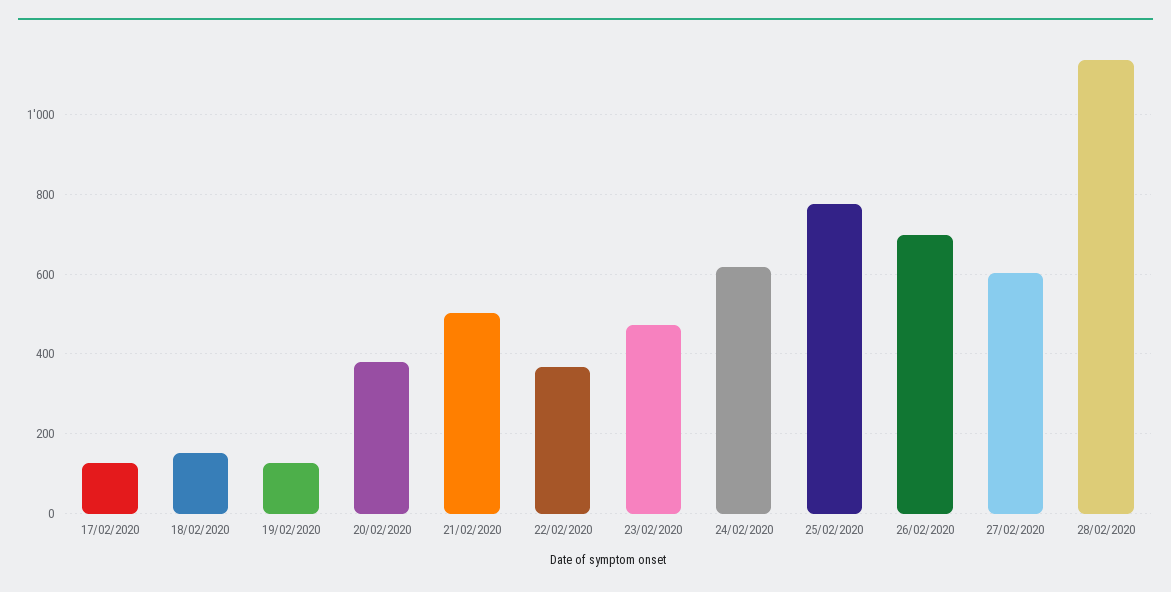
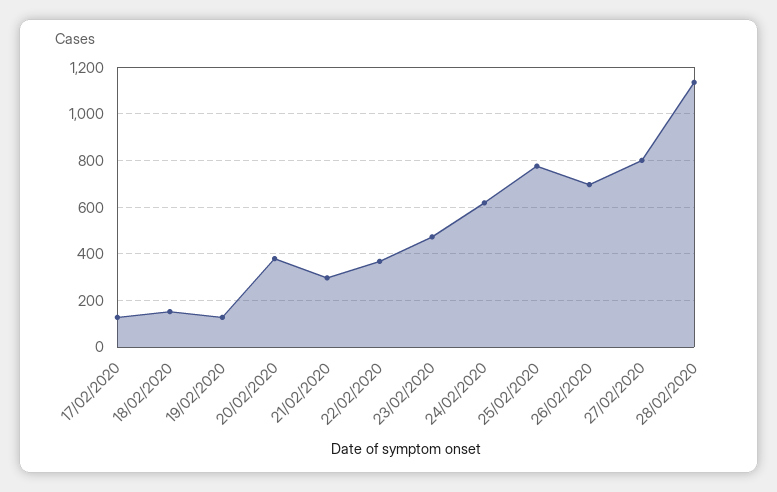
21/02/2020: 500 -> 300
27/02/2020: 600 -> 800

